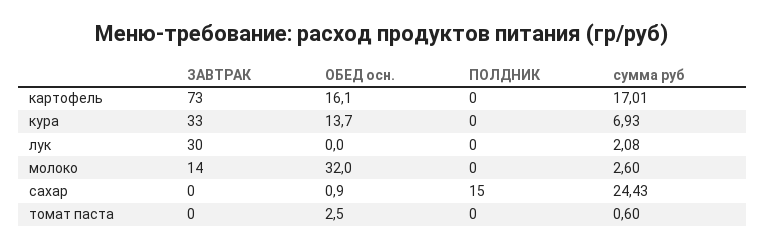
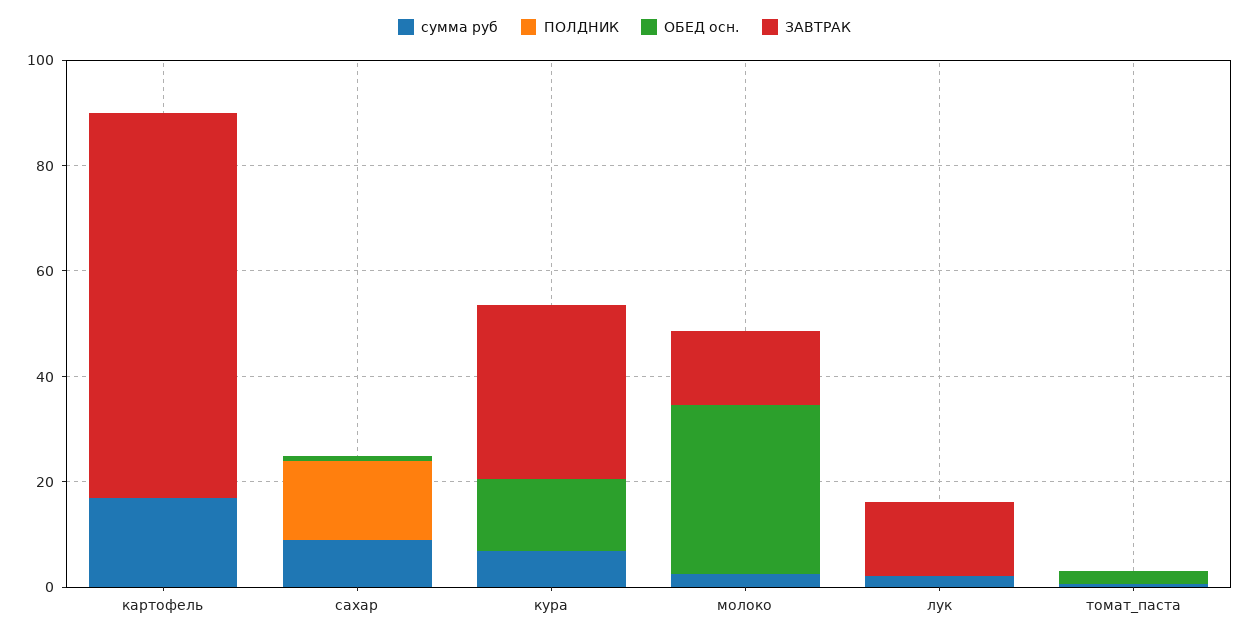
ОБЕД осн., картофель: 16.1 -> 0
ЗАВТРАК, лук: 30 -> 15
сумма руб, сахар: 24.43 -> 10

